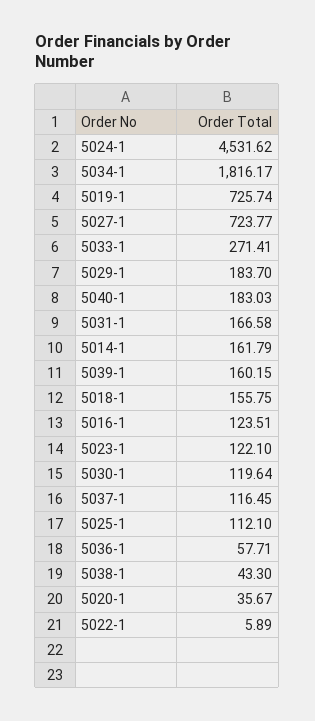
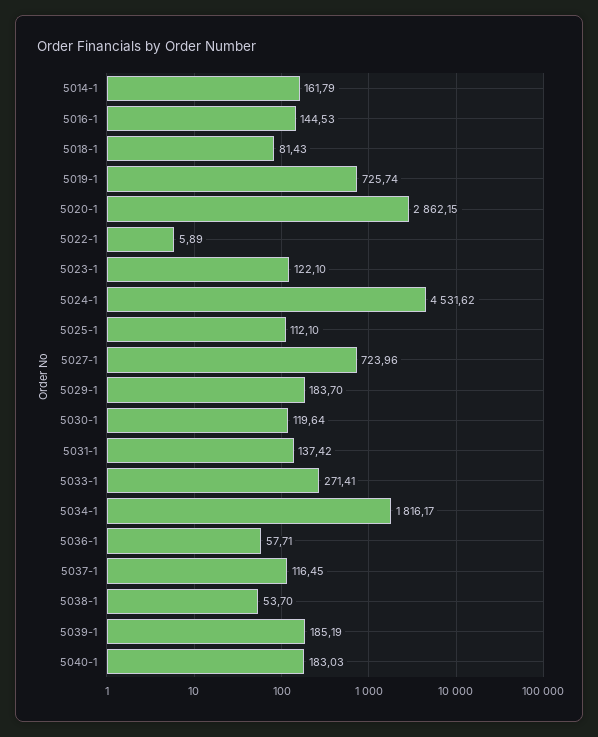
5027-1: 723.77 -> 723.96
5031-1: 166.58 -> 137.42
5039-1: 160.15 -> 185.19
5018-1: 155.75 -> 81.43
5016-1: 123.51 -> 144.53
5038-1: 43.3 -> 53.7
5020-1: 35.67 -> 2862.15

